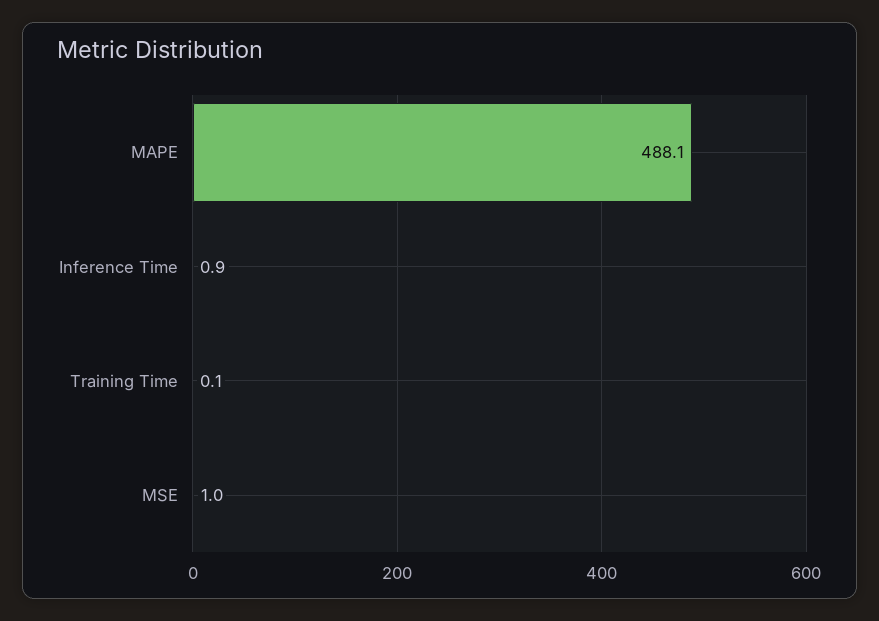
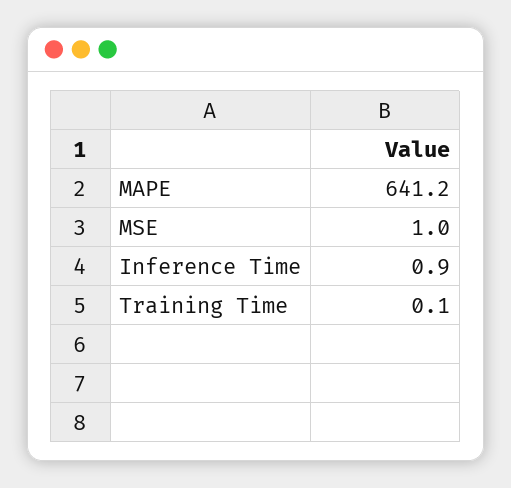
MAPE: 488.1 -> 641.2

